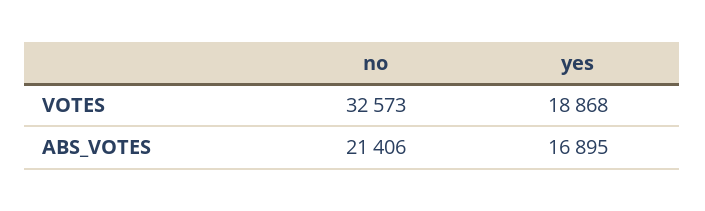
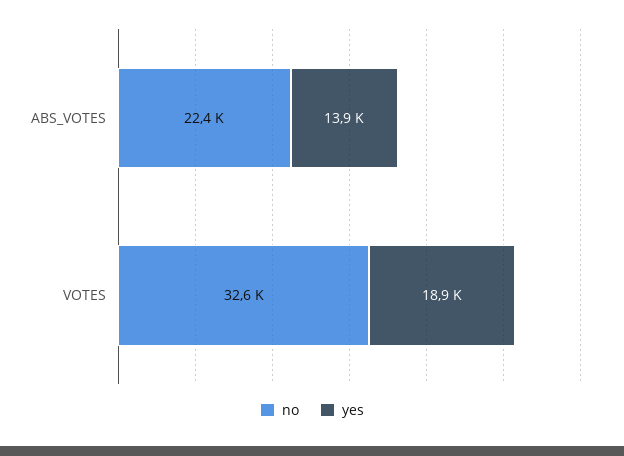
no, ABS_VOTES: 21406 -> 22400
yes, ABS_VOTES: 16895 -> 13900

